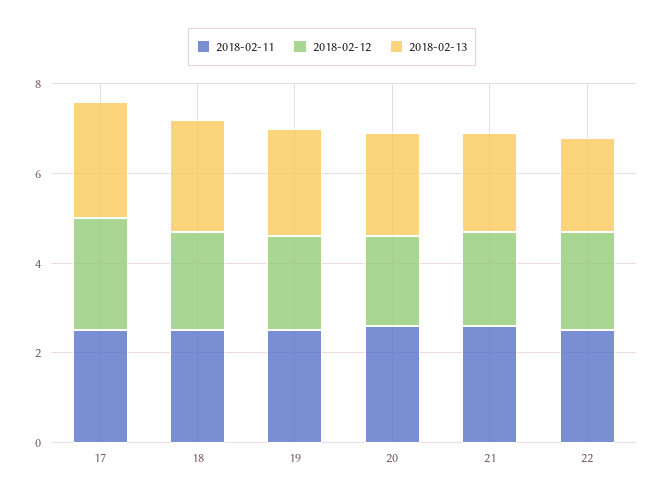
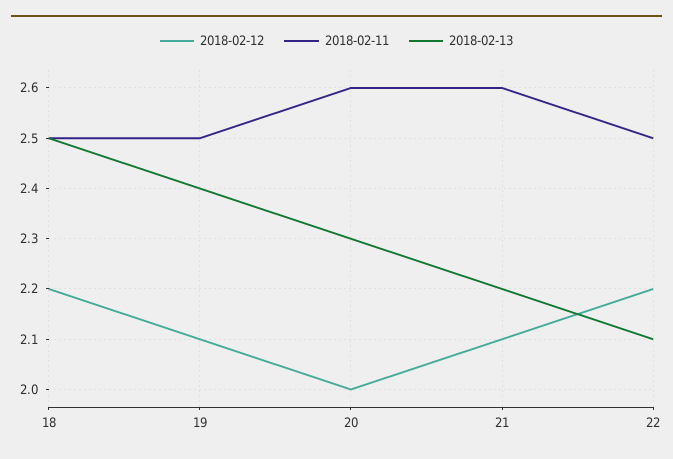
2018-02-11, 17: 2.5 -> none
2018-02-12, 17: 2.5 -> none
2018-02-13, 17: 2.5 -> none

